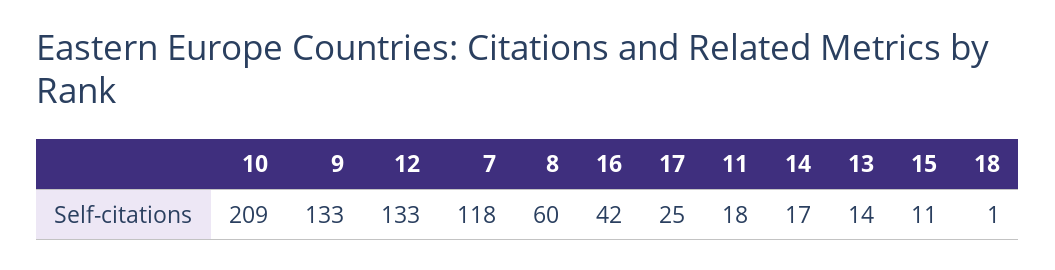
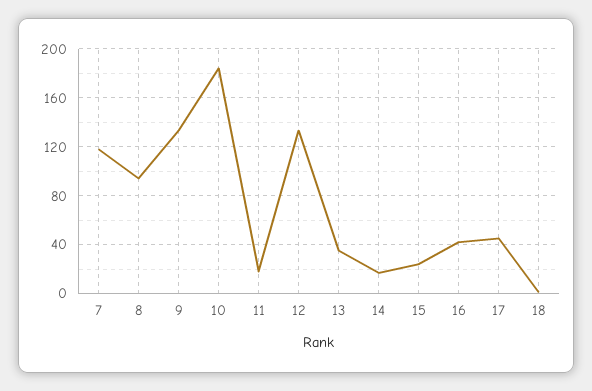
10: 209 -> 185
8: 60 -> 95
17: 25 -> 45
13: 14 -> 35
15: 11 -> 25

